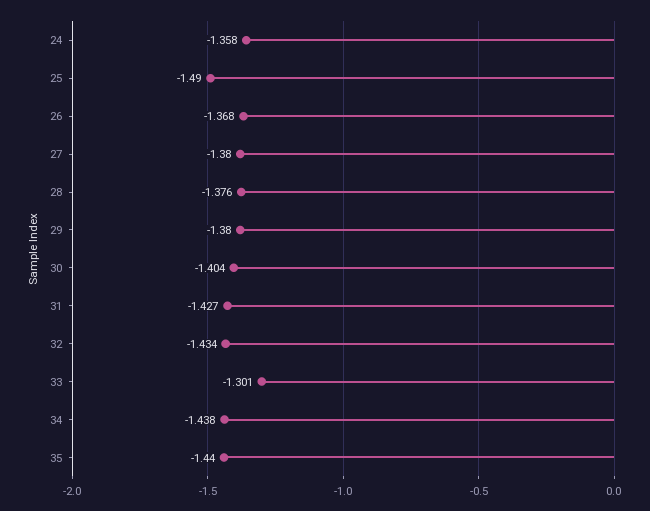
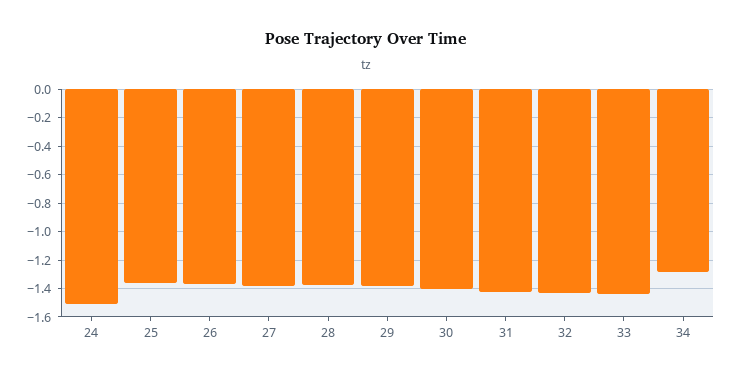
24: -1.358 -> -1.5
25: -1.49 -> -1.35
33: -1.301 -> -1.45
34: -1.438 -> -1.3
35: -1.44 -> none

